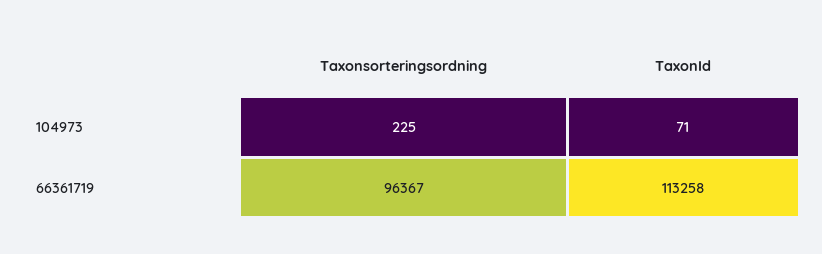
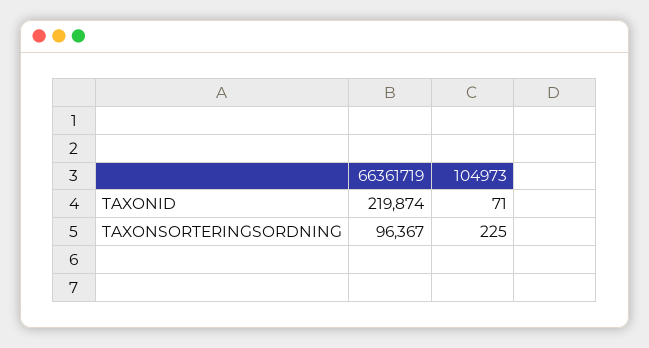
TaxonId, 66361719: 113258 -> 219874

